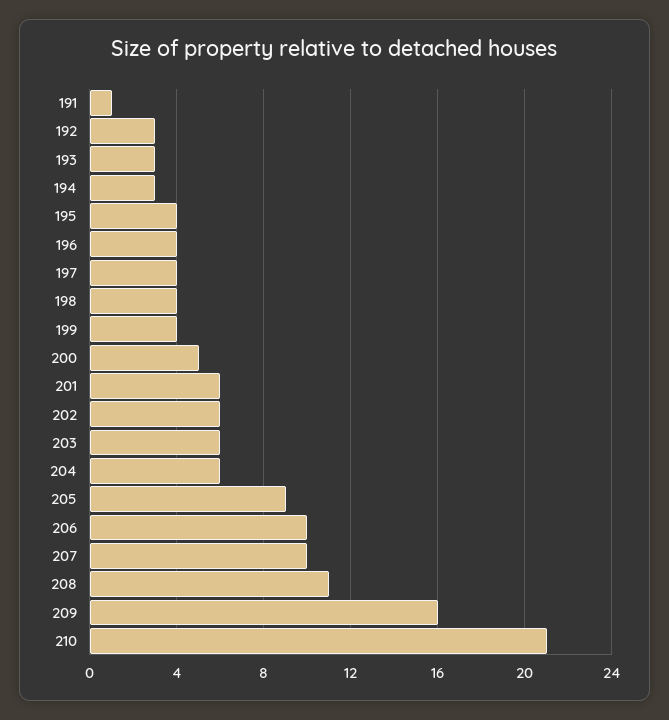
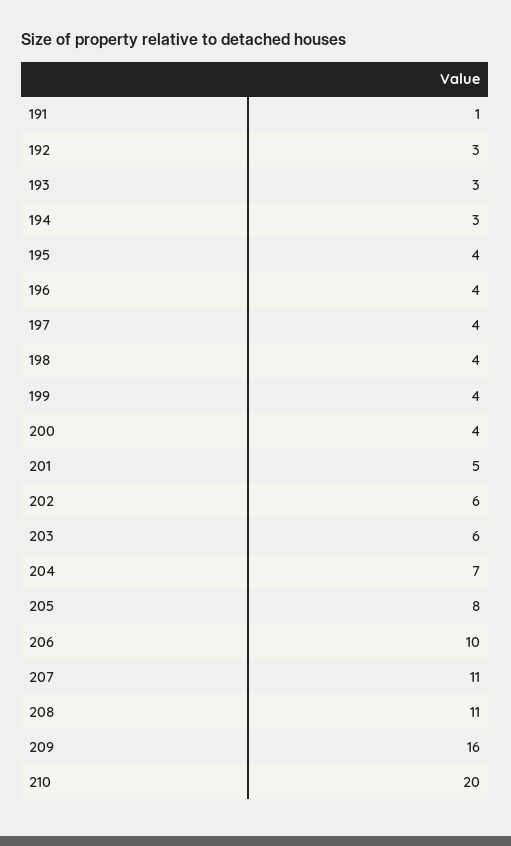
200: 5 -> 4
201: 6 -> 5
204: 6 -> 7
205: 9 -> 8
207: 10 -> 11
210: 21 -> 20

